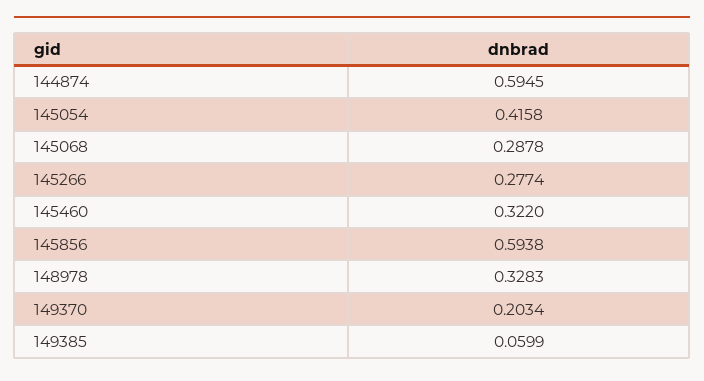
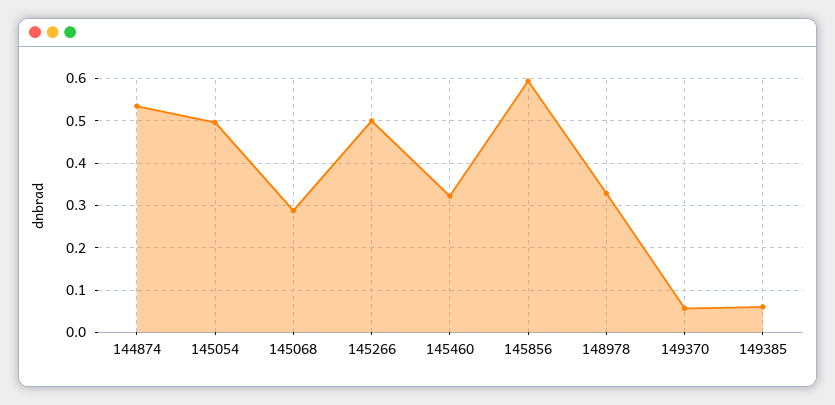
144874: 0.5945 -> 0.54
145054: 0.4158 -> 0.5
145266: 0.2774 -> 0.5
149370: 0.2034 -> 0.06

